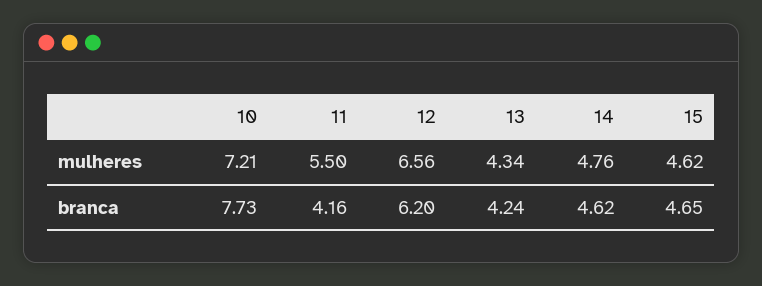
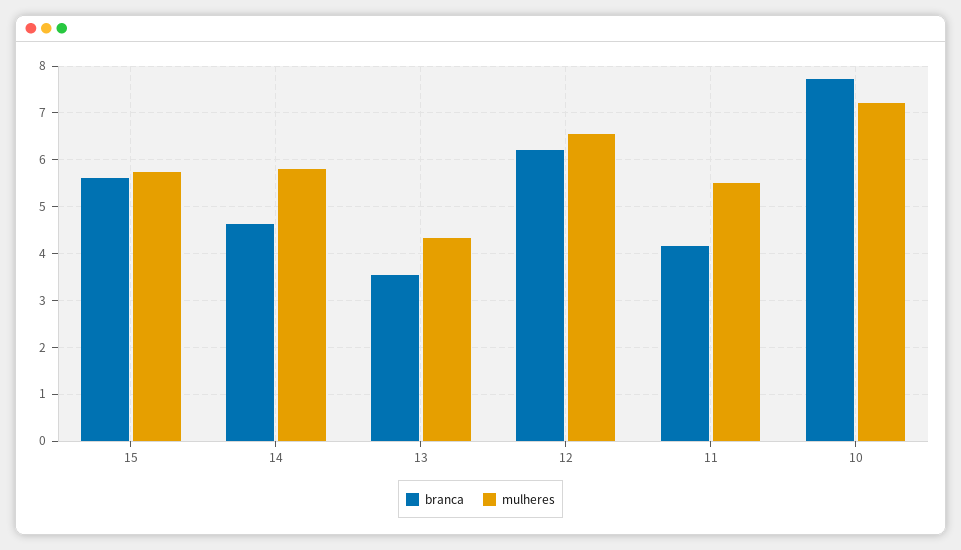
mulheres, 14: 4.76 -> 5.8
mulheres, 15: 4.62 -> 5.8
branca, 13: 4.24 -> 3.6
branca, 15: 4.65 -> 5.6

